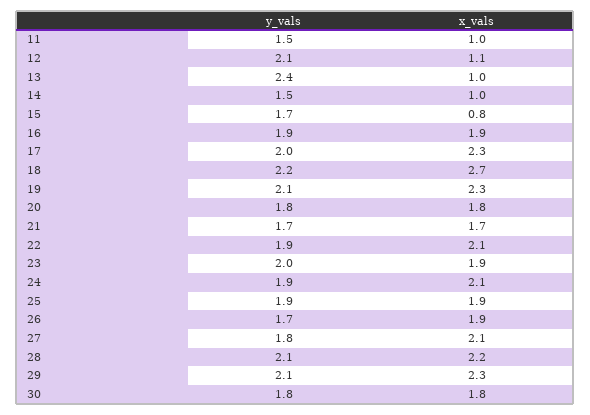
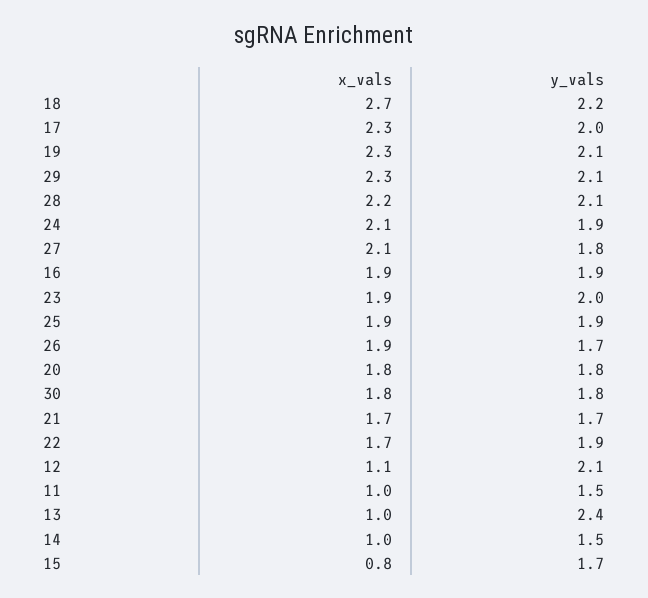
x_vals, 22: 2.1 -> 1.7

